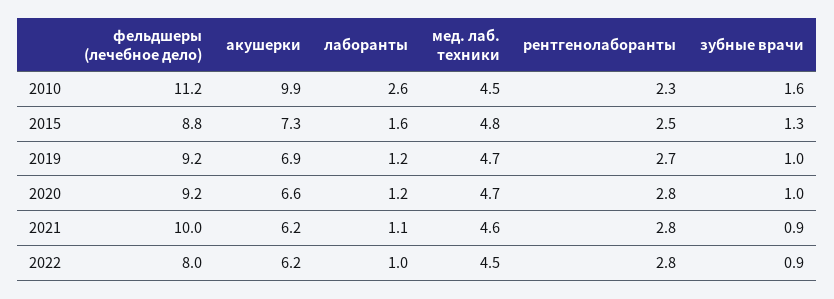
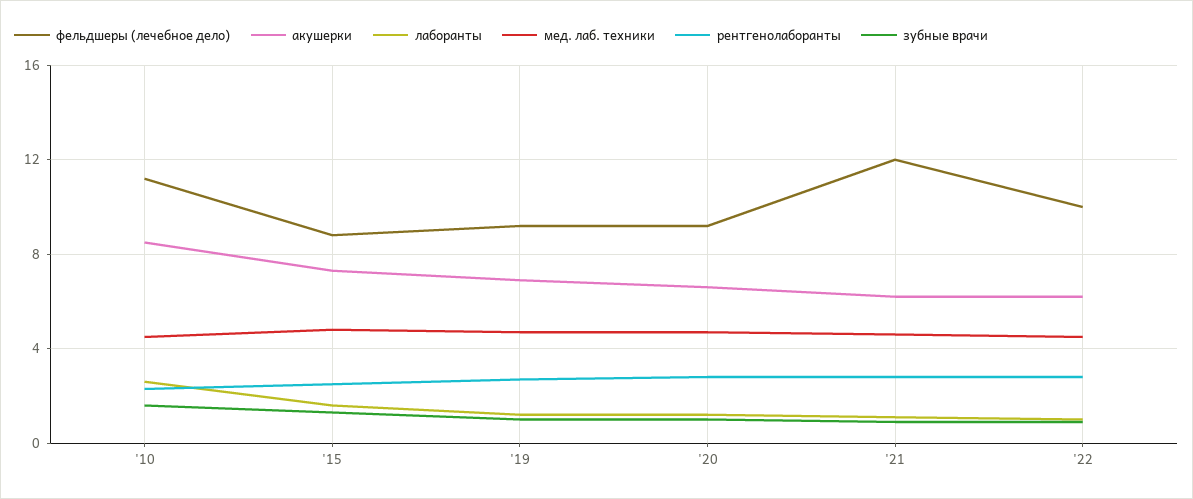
акушерки, 2010: 9.9 -> 8.5
фельдшеры (лечебное дело), 2021: 10 -> 12
фельдшеры (лечебное дело), 2022: 8 -> 10

